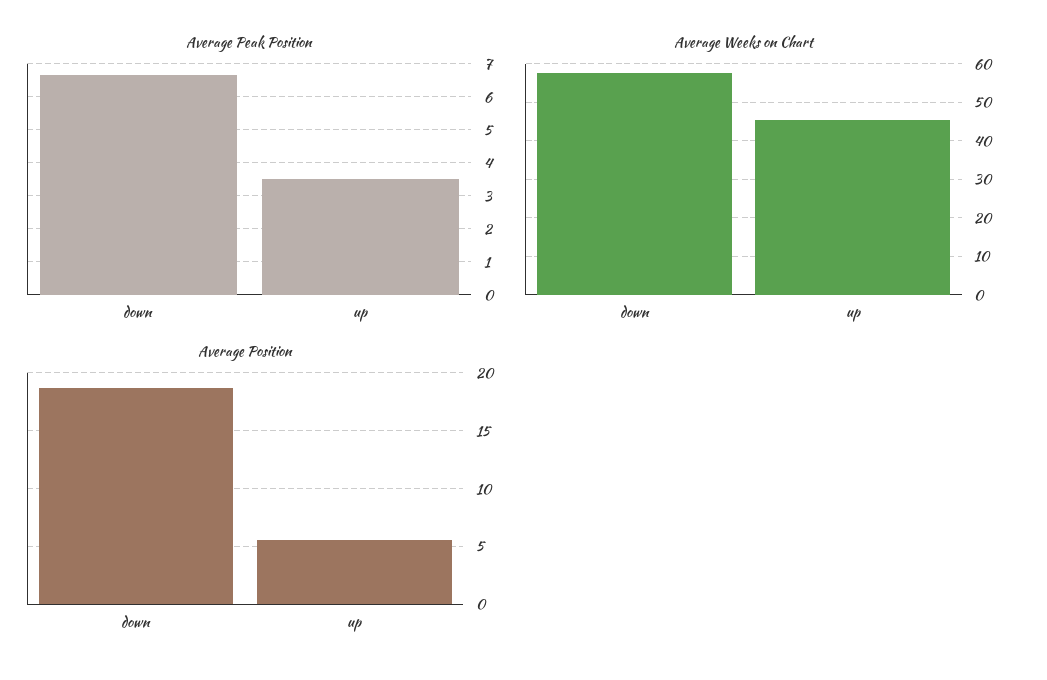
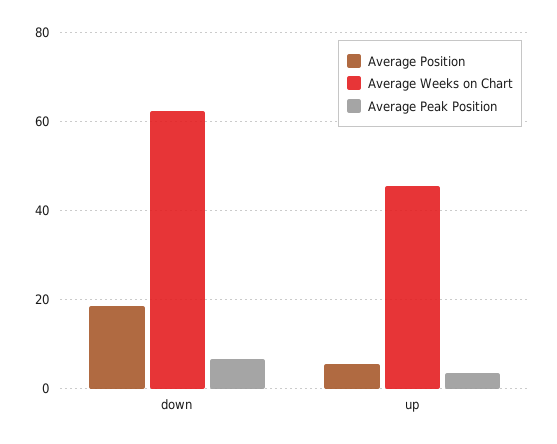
Average Weeks on Chart, down: 58 -> 62

